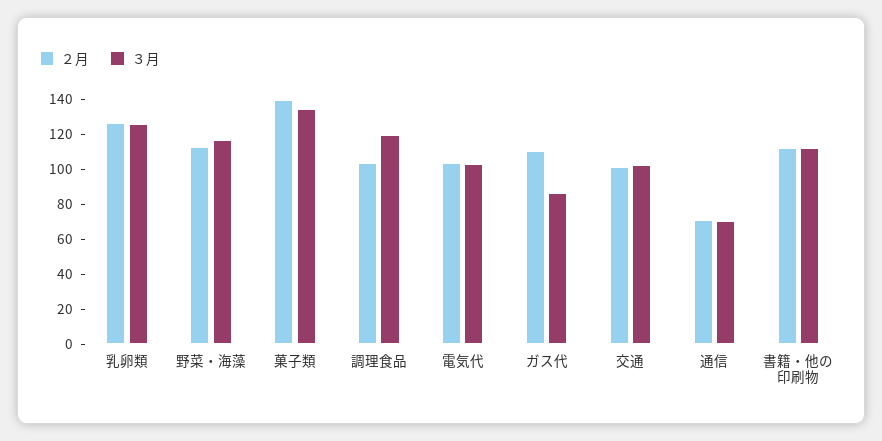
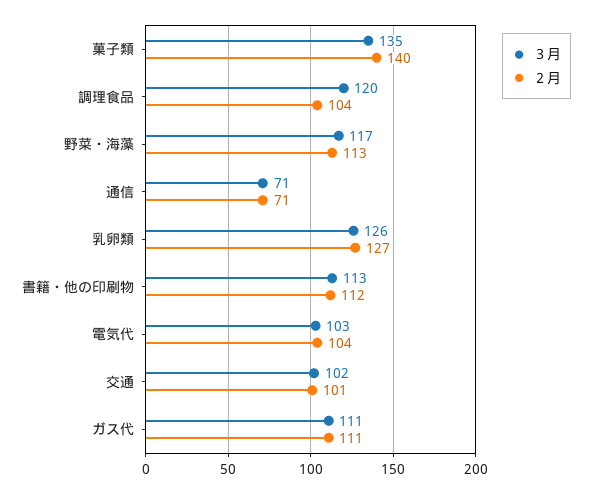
３月, ガス代: 85 -> 111

